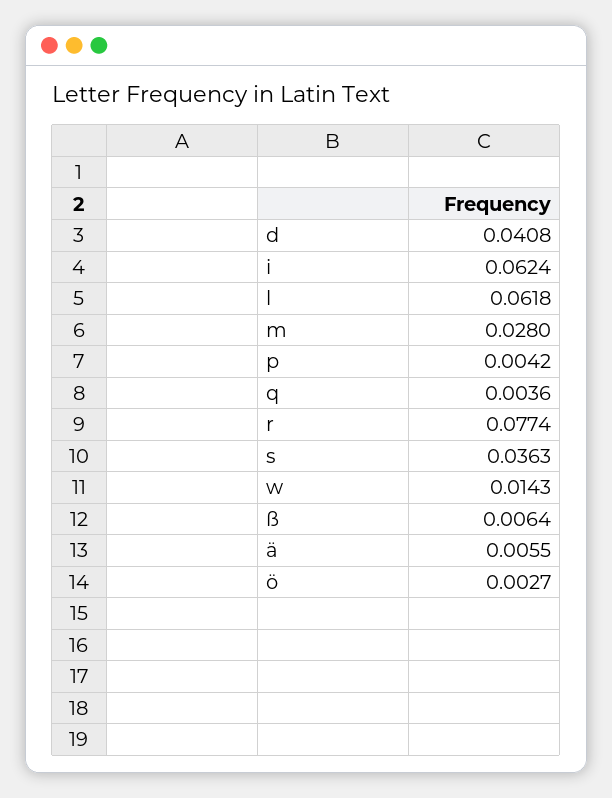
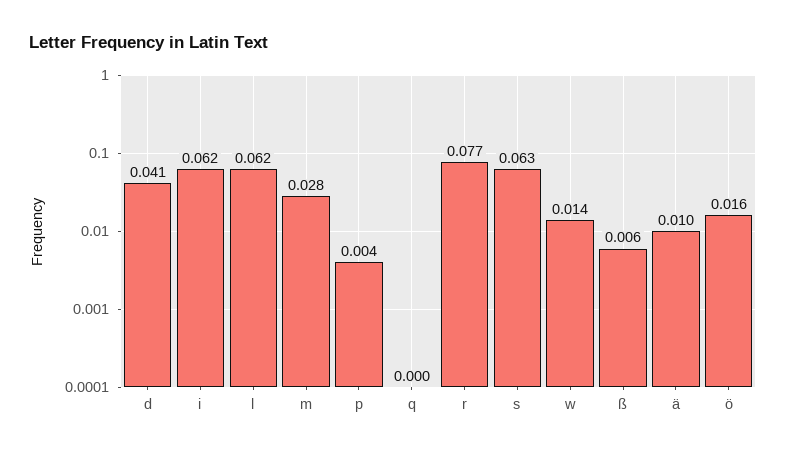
q: 0.0036 -> 0
s: 0.0363 -> 0.063
ä: 0.0055 -> 0.01
ö: 0.0027 -> 0.016

